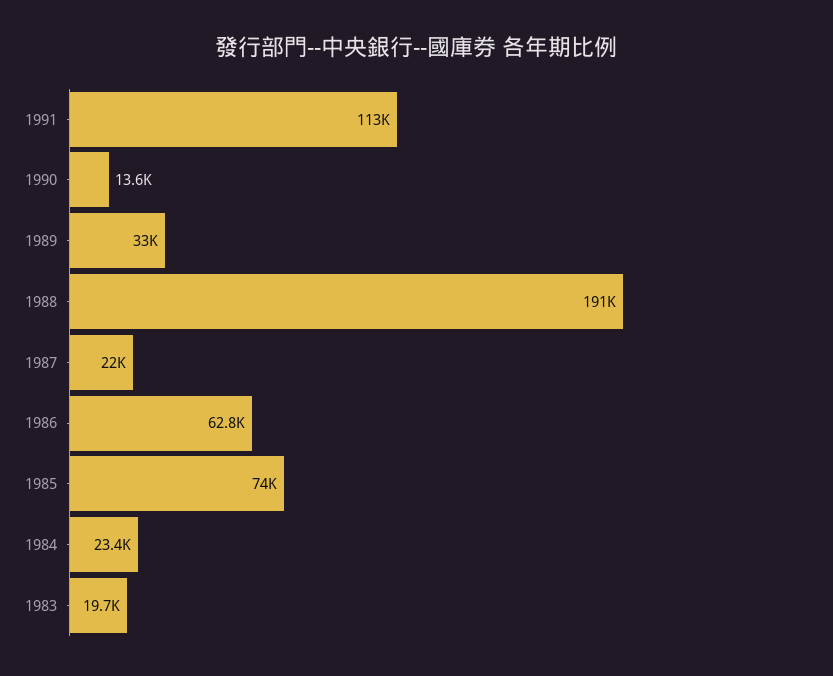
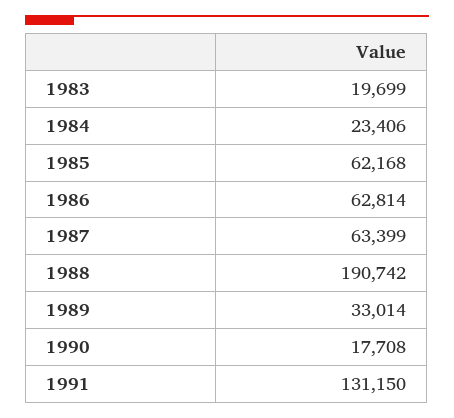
1991: 113000 -> 131150
1990: 13600 -> 17708
1987: 22000 -> 63399
1985: 74000 -> 62168

